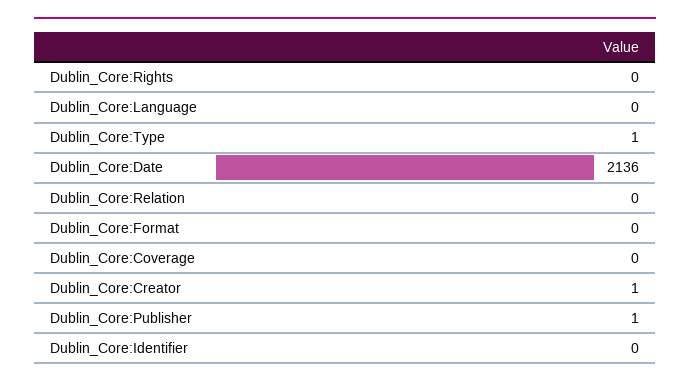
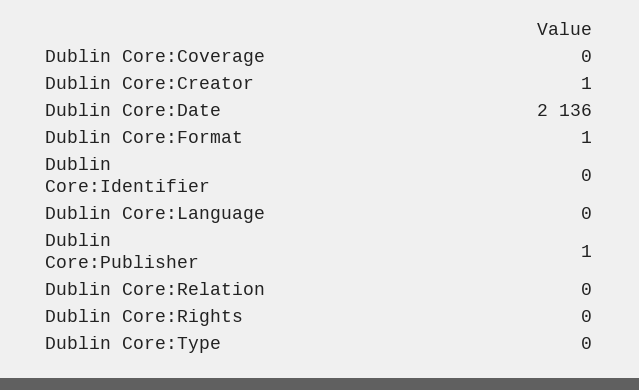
Dublin_Core:Type: 1 -> 0
Dublin_Core:Format: 0 -> 1

